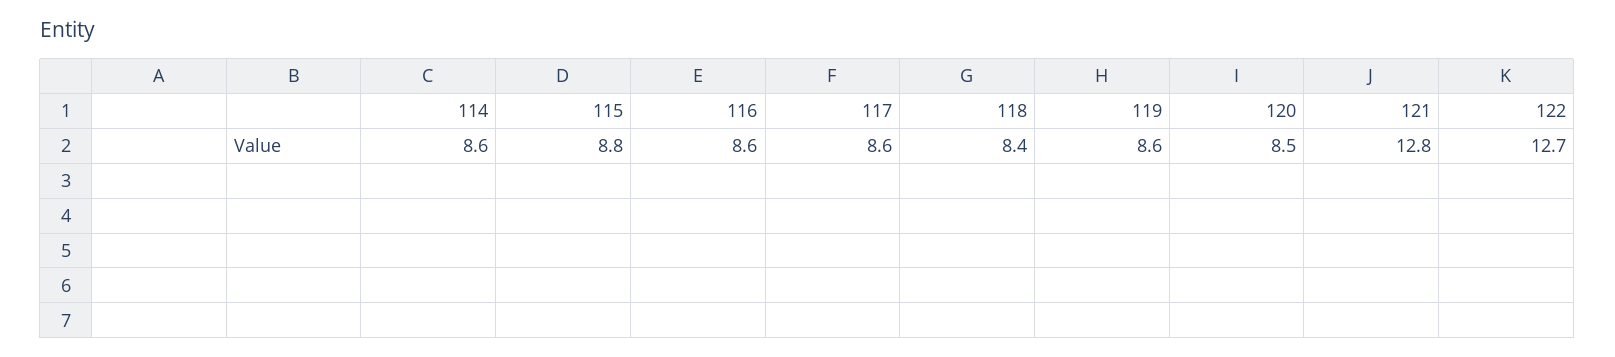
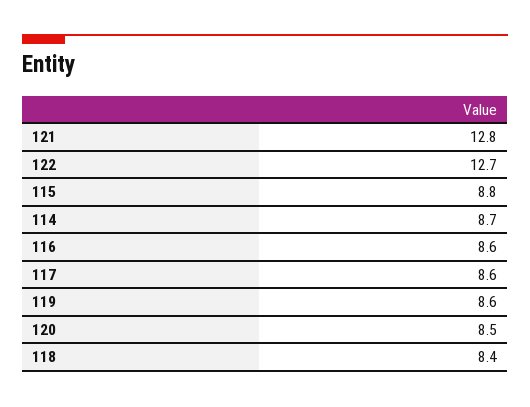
114: 8.6 -> 8.7

